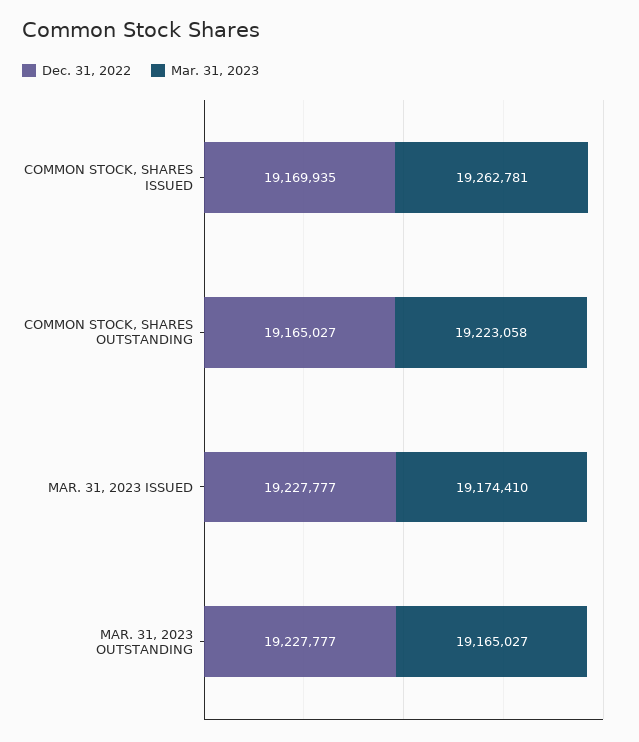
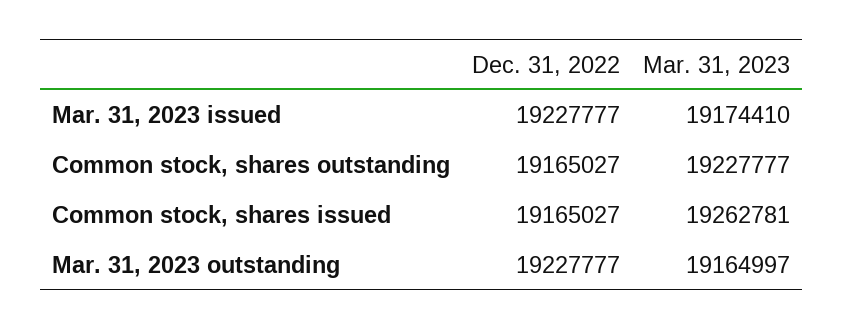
Dec. 31, 2022, COMMON STOCK, SHARES ISSUED: 19169935 -> 19165027
Mar. 31, 2023, COMMON STOCK, SHARES OUTSTANDING: 19223058 -> 19227777
Mar. 31, 2023, MAR. 31, 2023 OUTSTANDING: 19165027 -> 19164997

